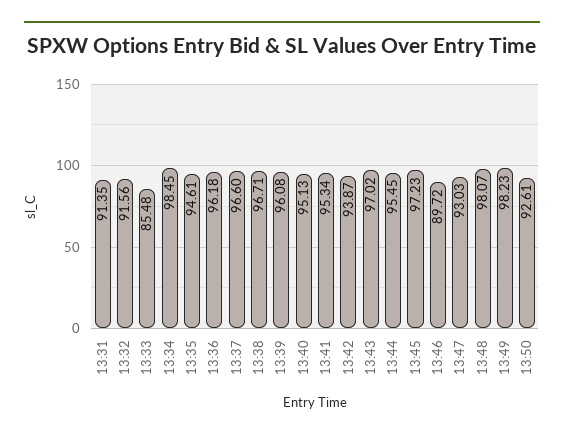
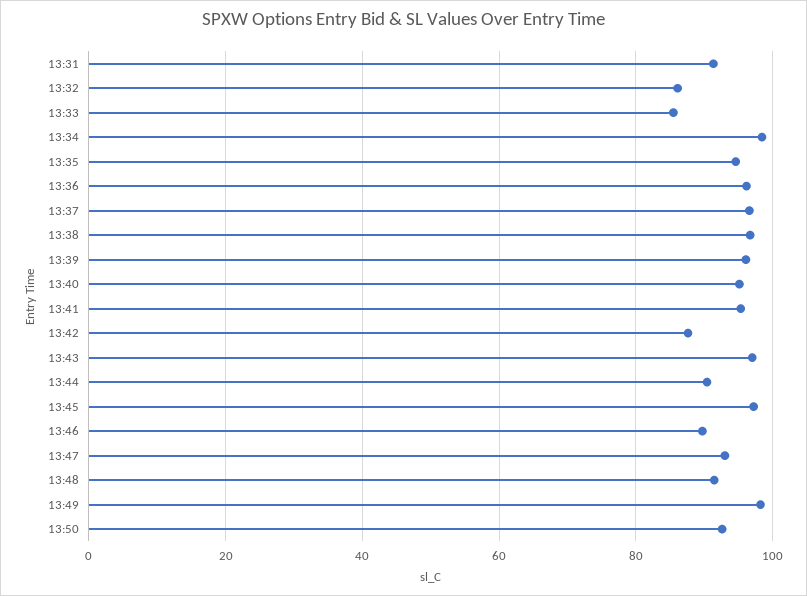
13:32: 91.56 -> 86
13:42: 93.87 -> 88
13:44: 95.45 -> 90
13:48: 98.07 -> 92

